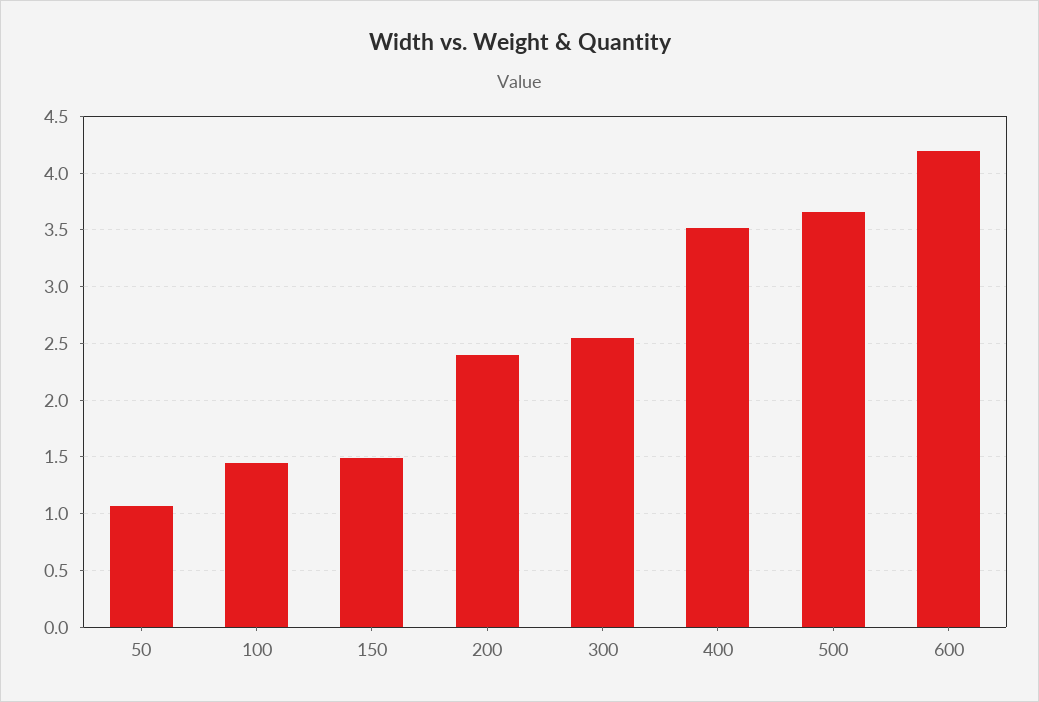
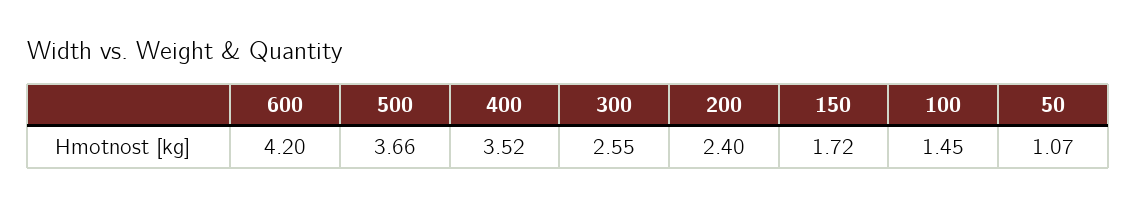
150: 1.5 -> 1.72

